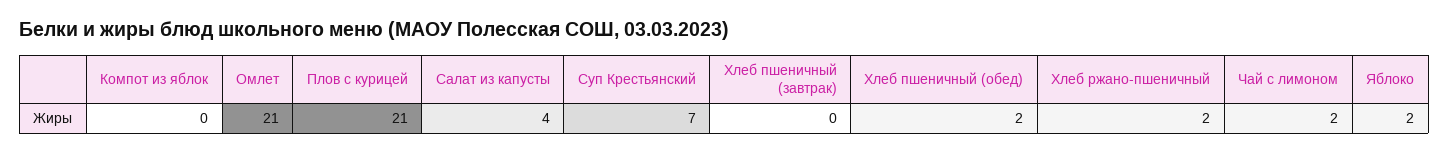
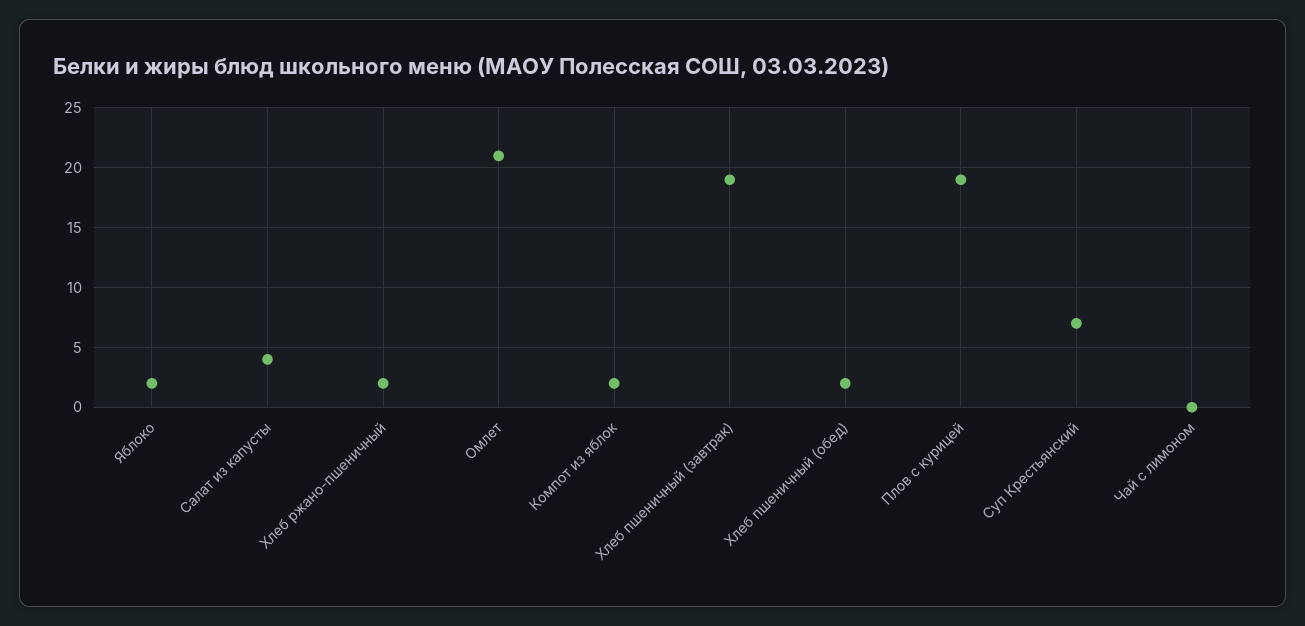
Компот из яблок: 0 -> 2
Плов с курицей: 21 -> 19
Хлеб пшеничный (завтрак): 0 -> 19
Чай с лимоном: 2 -> 0

